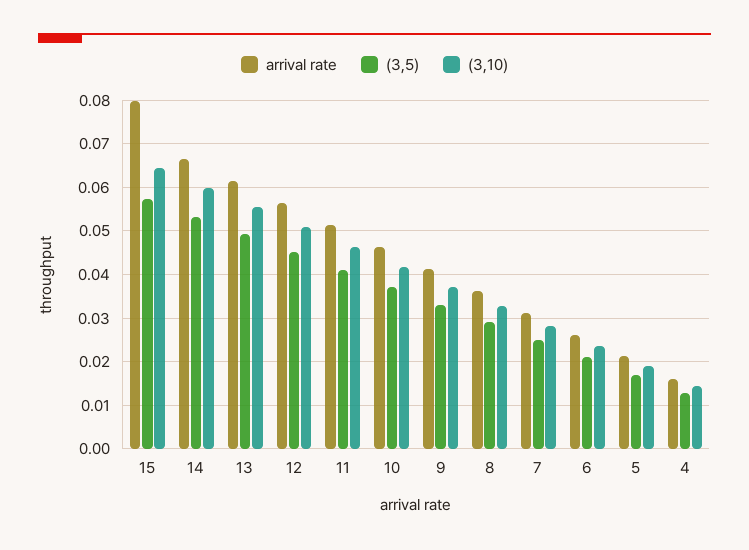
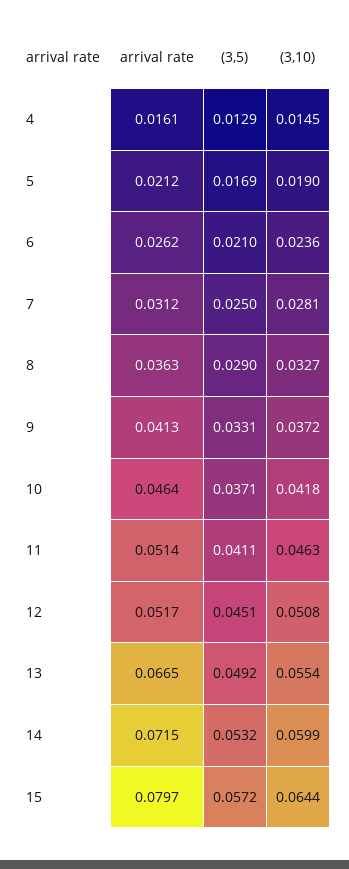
arrival rate, 14: 0.066 -> 0.0715
arrival rate, 13: 0.062 -> 0.0665
arrival rate, 12: 0.056 -> 0.0517

